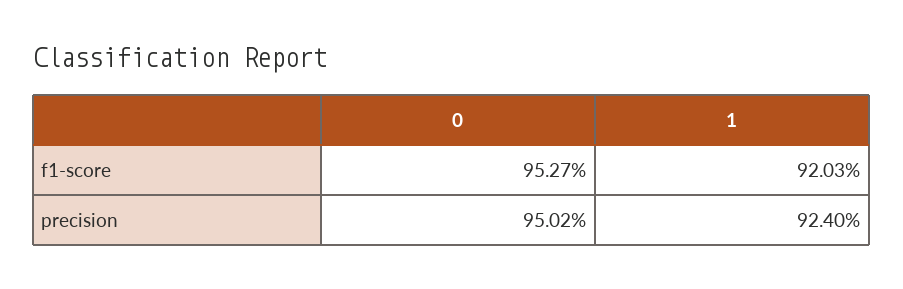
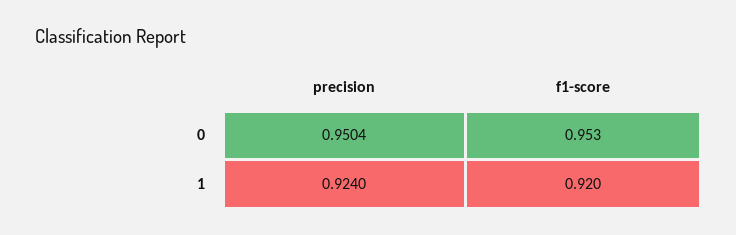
0, precision: 0.9502 -> 0.9504

